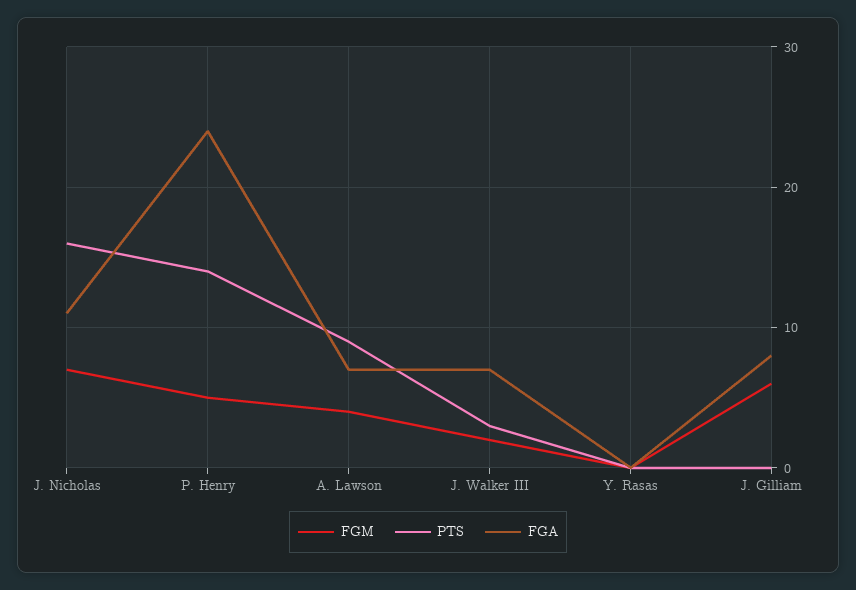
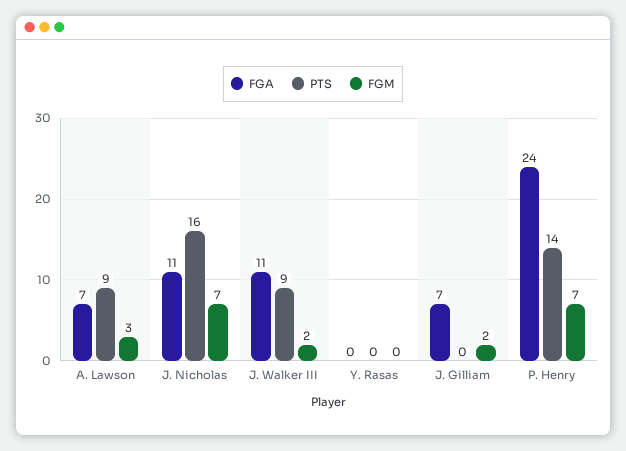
FGM, P. Henry: 5 -> 7
FGM, A. Lawson: 4 -> 3
PTS, J. Walker III: 3 -> 9
FGA, J. Walker III: 7 -> 11
FGM, J. Gilliam: 6 -> 2
FGA, J. Gilliam: 8 -> 7

